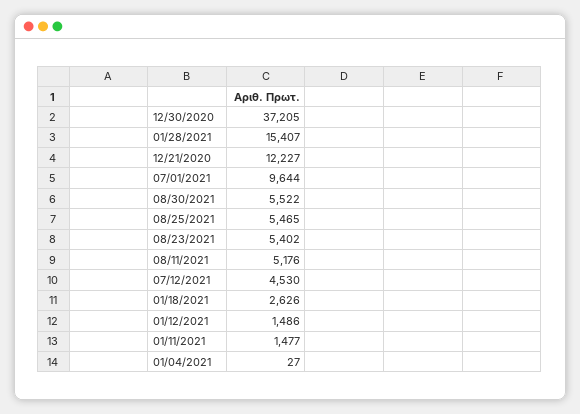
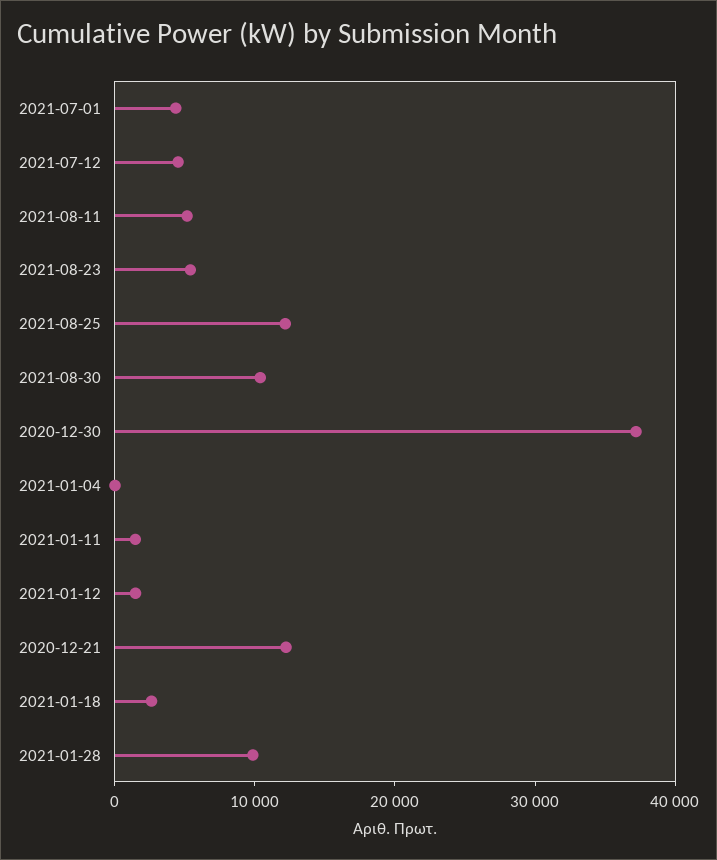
01/28/2021: 15407 -> 10000
07/01/2021: 9644 -> 4000
08/30/2021: 5522 -> 10000
08/25/2021: 5465 -> 12000

